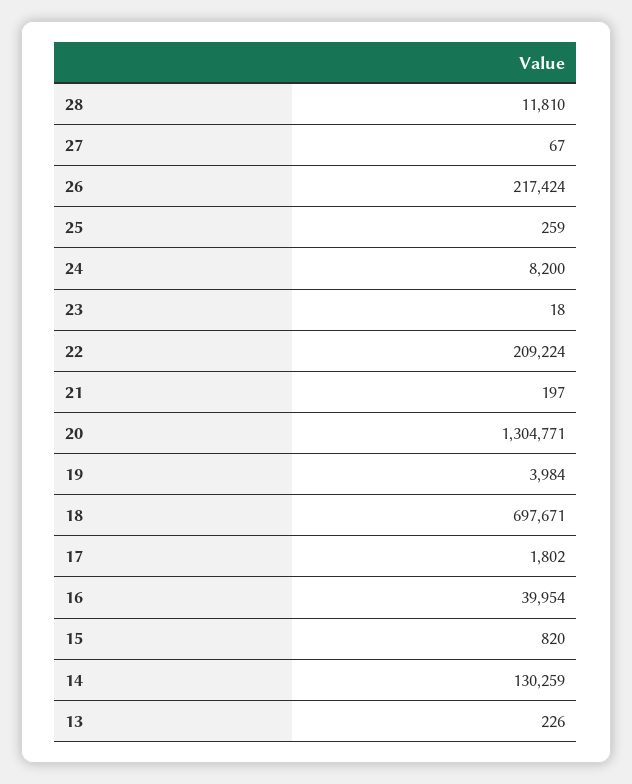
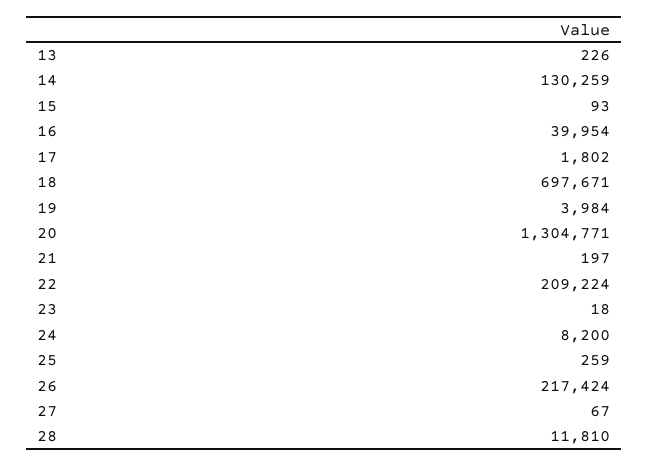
15: 820 -> 93

